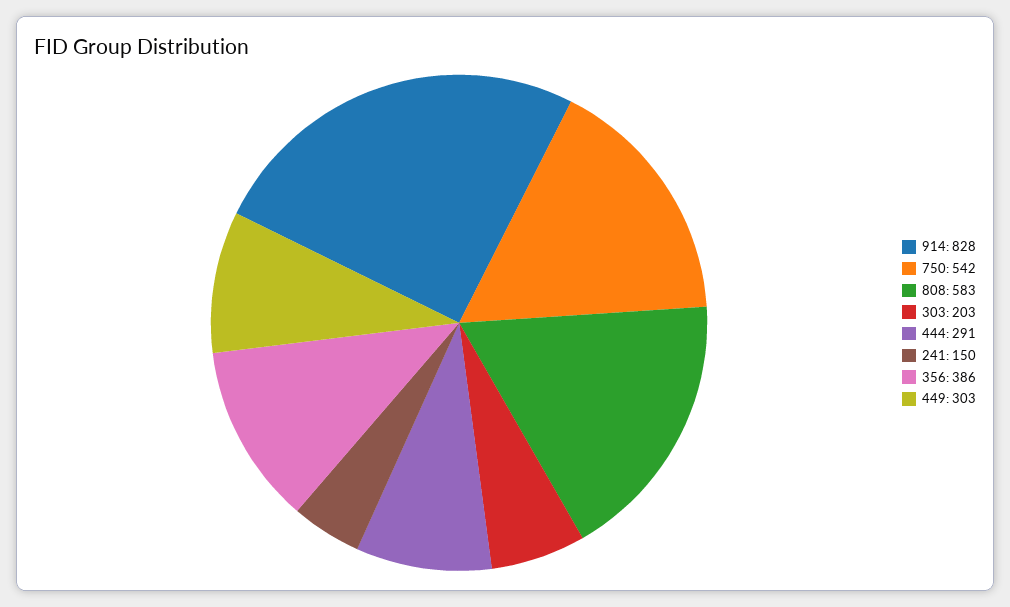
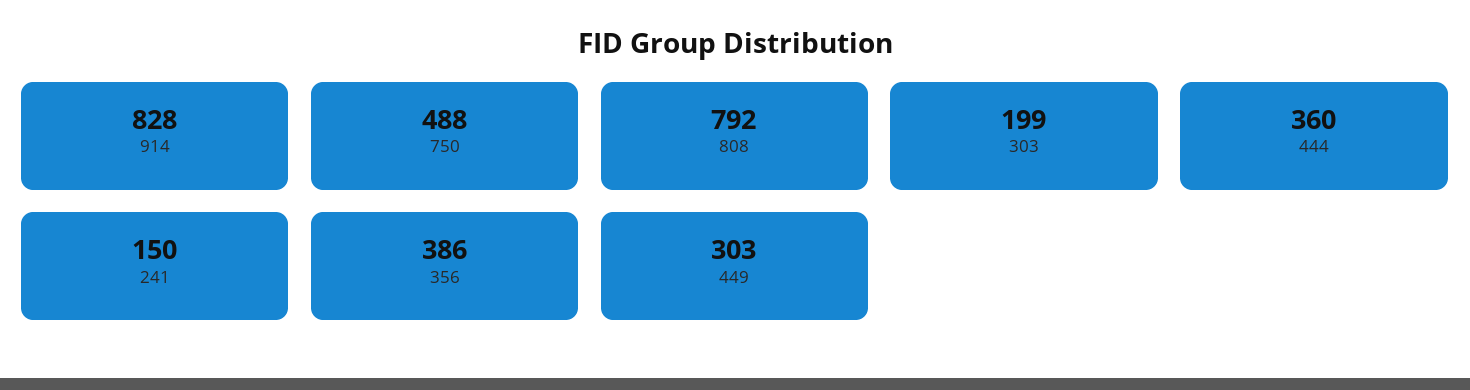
750: 542 -> 488
808: 583 -> 792
303: 203 -> 199
444: 291 -> 360

